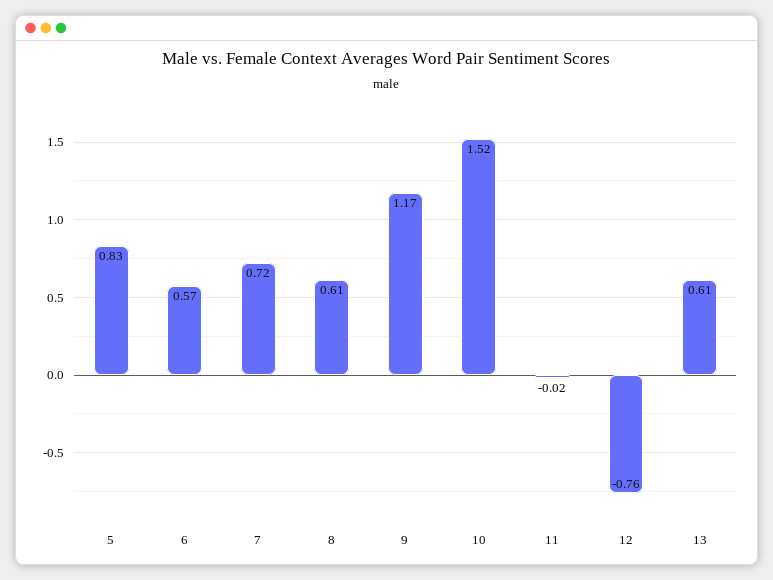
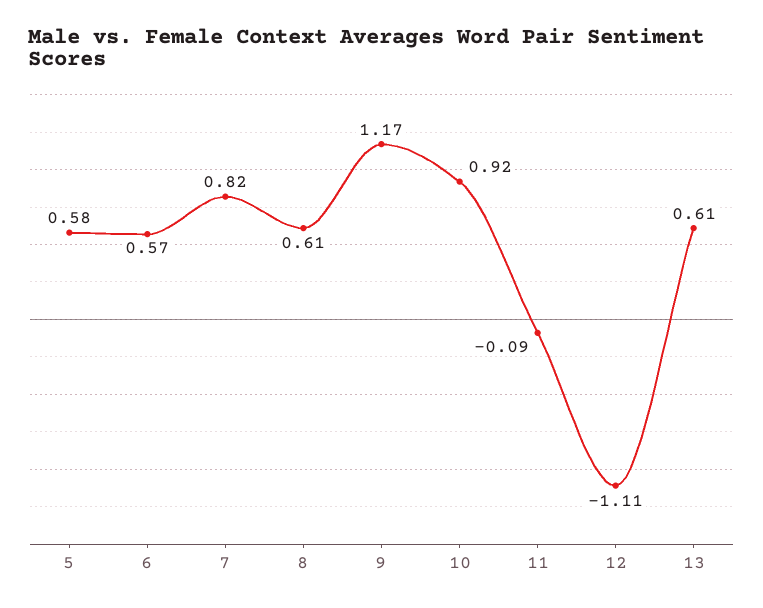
5: 0.83 -> 0.58
7: 0.72 -> 0.82
10: 1.52 -> 0.92
11: -0.02 -> -0.09
12: -0.76 -> -1.11

